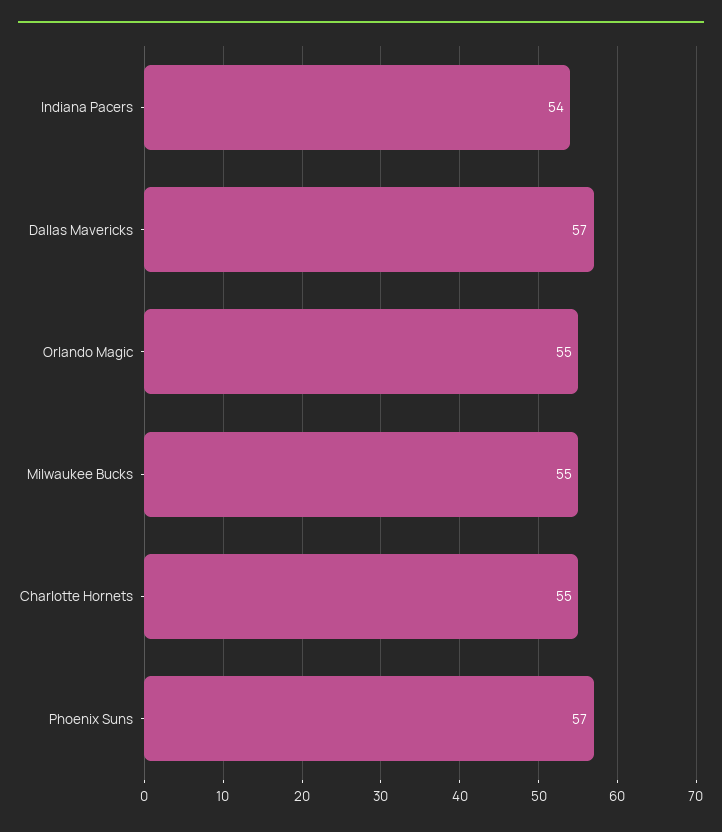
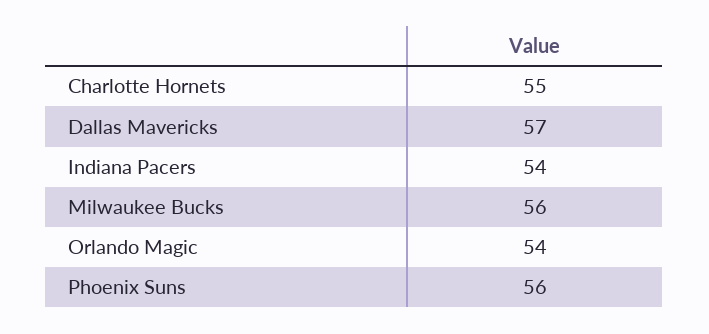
Orlando Magic: 55 -> 54
Milwaukee Bucks: 55 -> 56
Phoenix Suns: 57 -> 56

